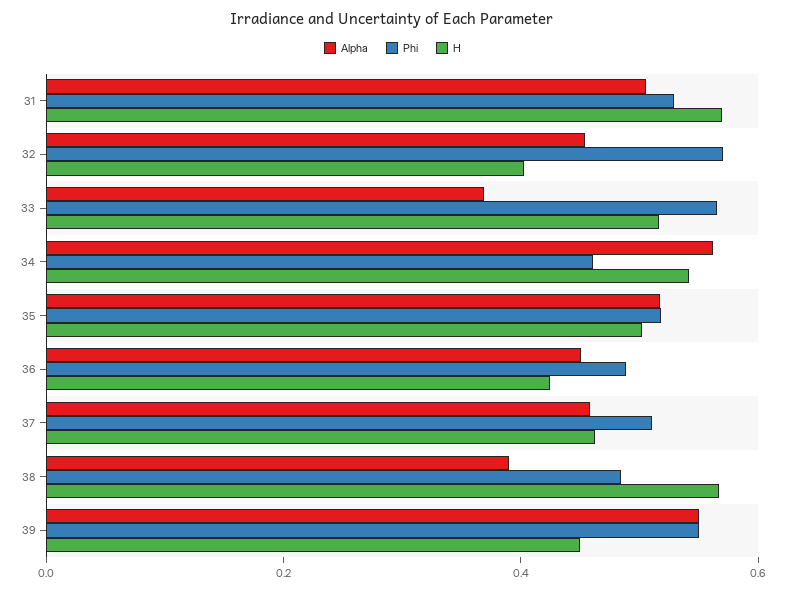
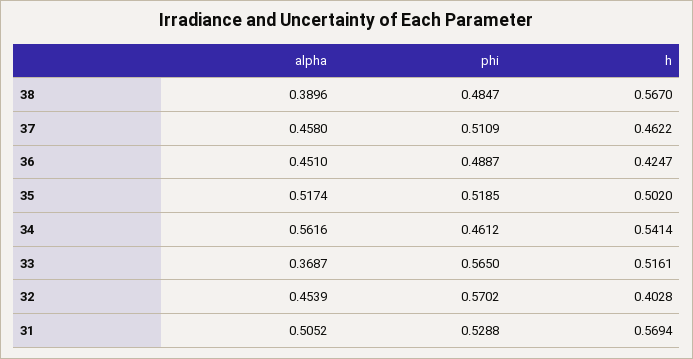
Alpha, 39: 0.55 -> none
Phi, 39: 0.55 -> none
H, 39: 0.45 -> none

